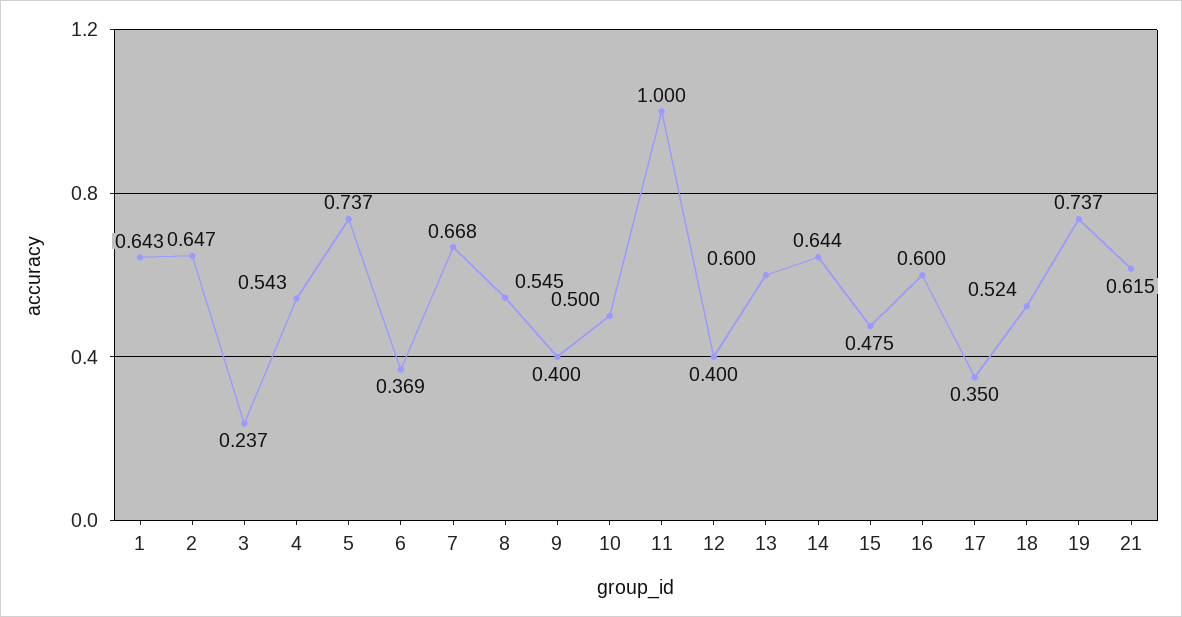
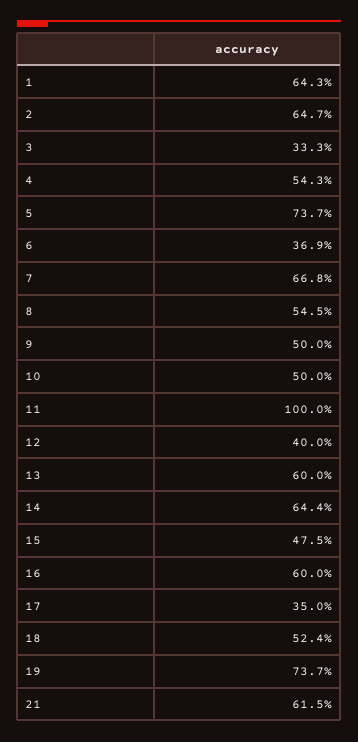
3: 0.237 -> 0.333
9: 0.4 -> 0.5

